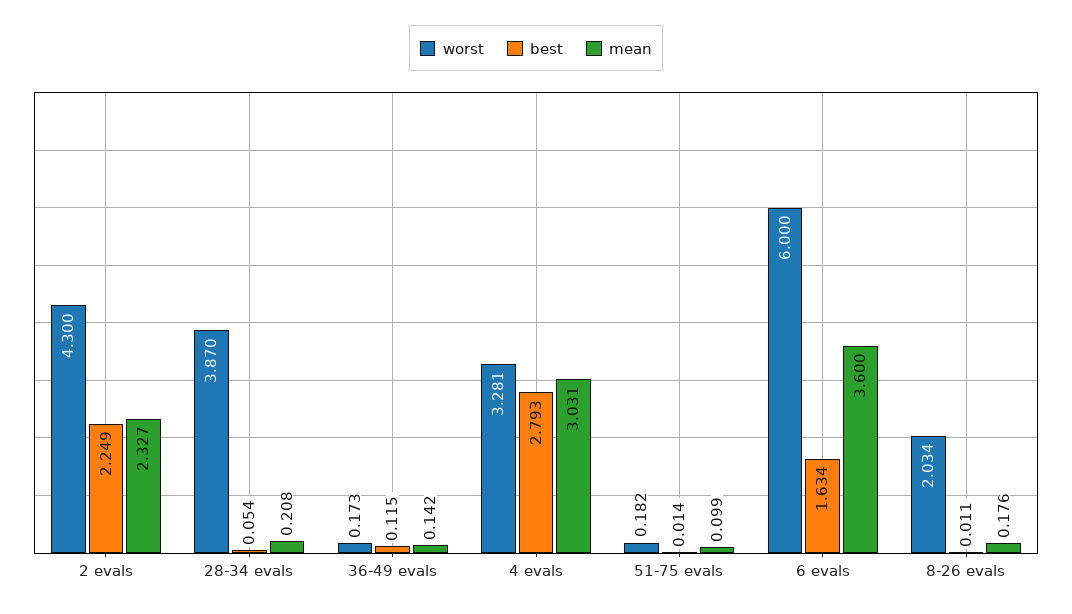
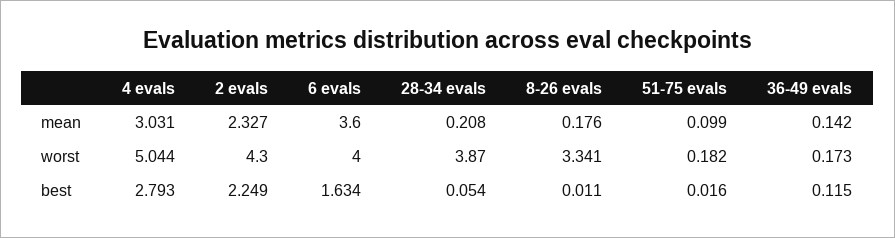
worst, 4 evals: 3.281 -> 5.044
best, 51-75 evals: 0.014 -> 0.016
worst, 6 evals: 6 -> 4
worst, 8-26 evals: 2.034 -> 3.341

